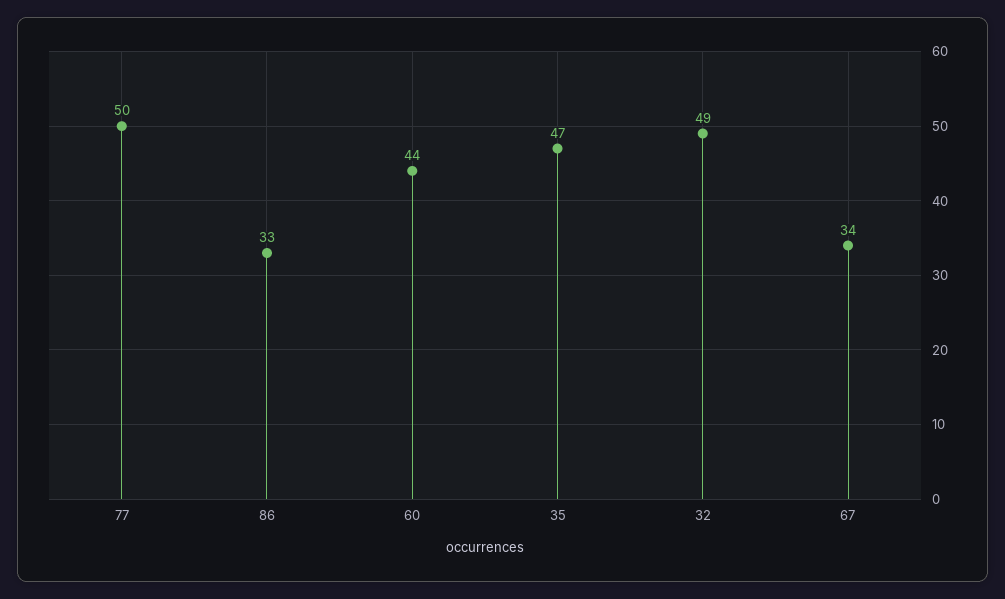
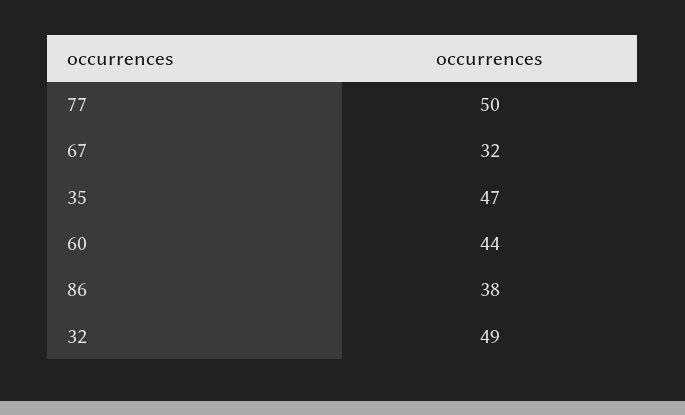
86: 33 -> 38
67: 34 -> 32

